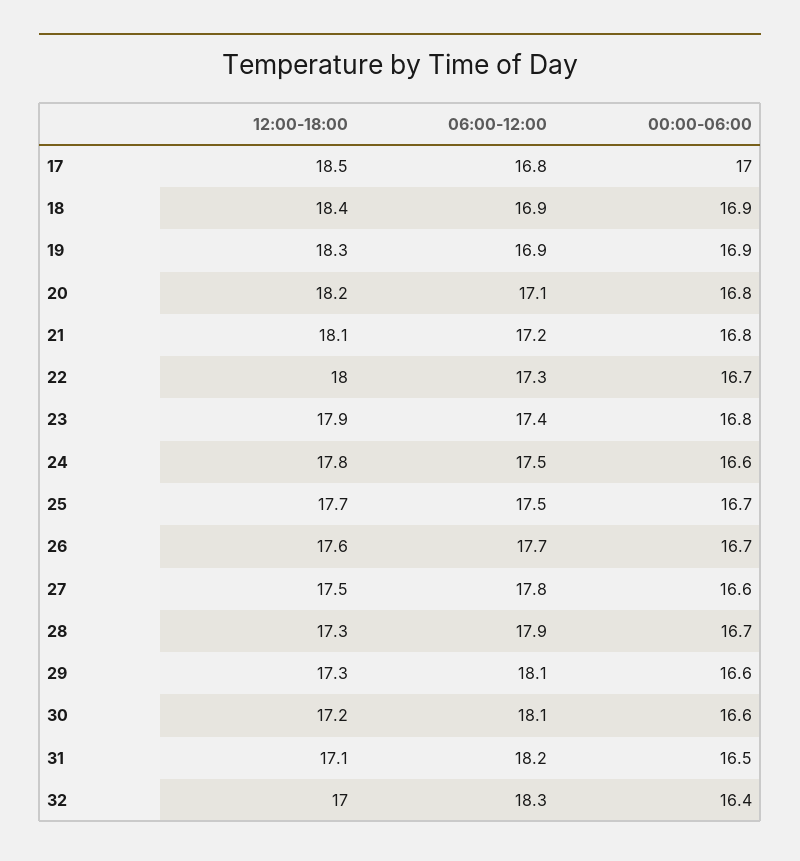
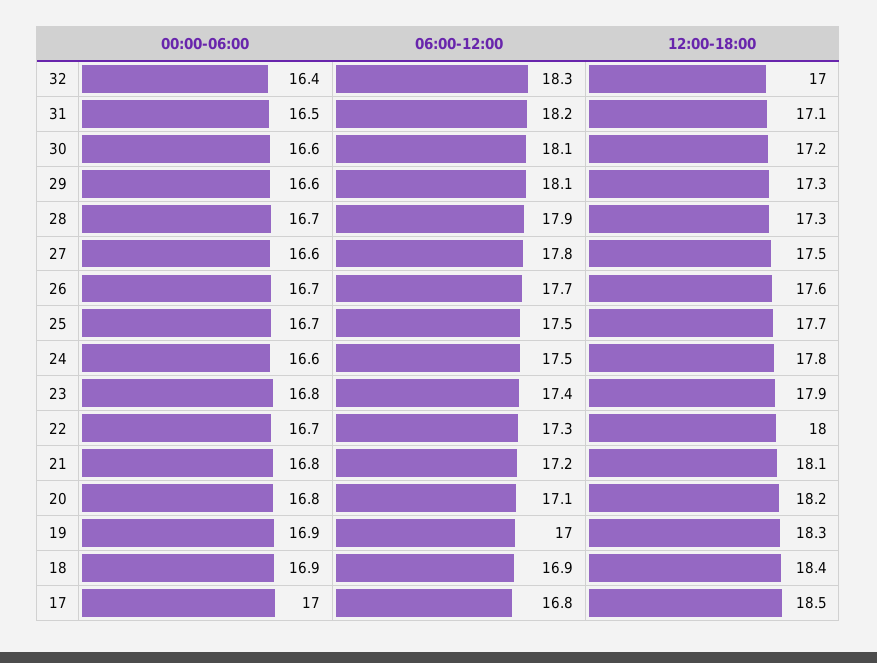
06:00-12:00, 19: 16.9 -> 17

